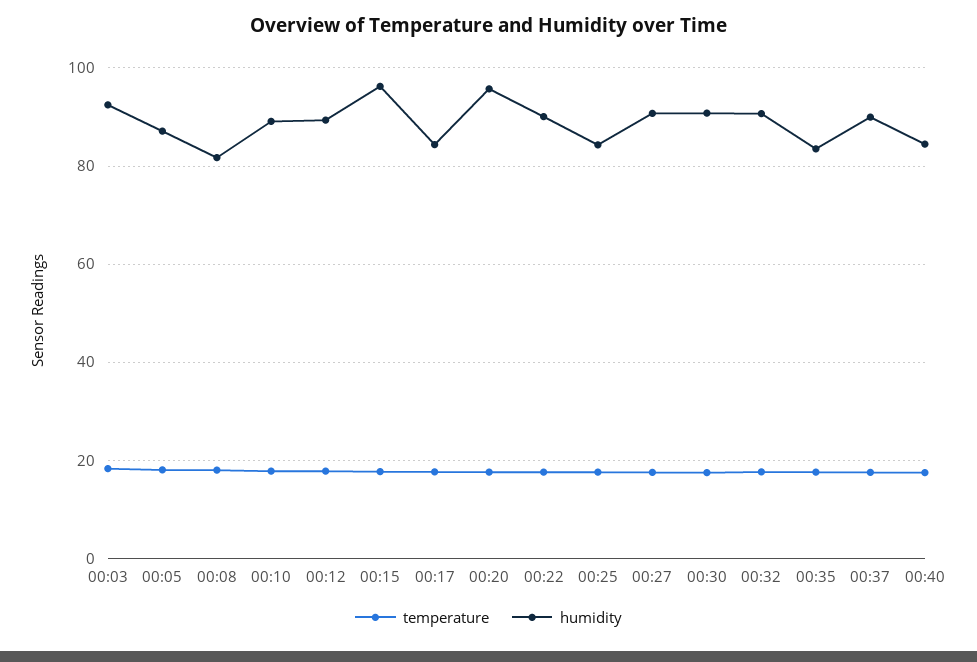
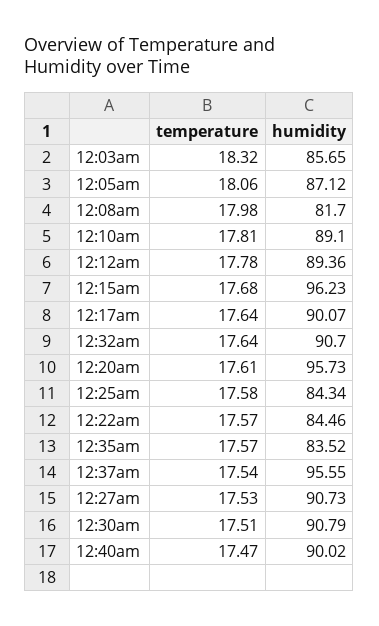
humidity, 00:03: 92 -> 85.65
humidity, 00:17: 84 -> 90.07
humidity, 00:22: 90 -> 84.46
humidity, 00:37: 90 -> 95.55
humidity, 00:40: 84 -> 90.02

